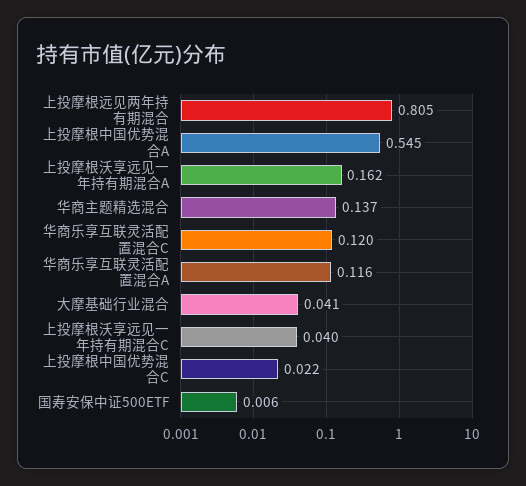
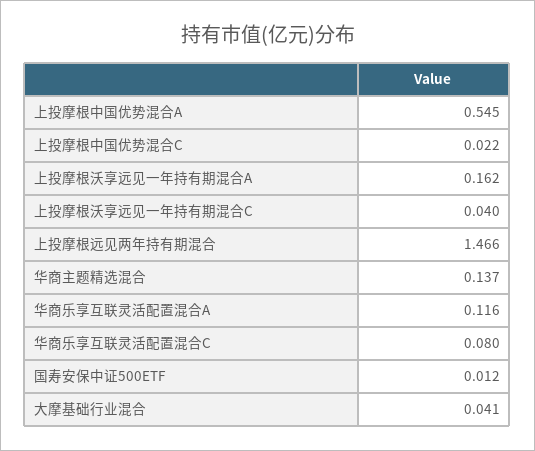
上投摩根远见两年持有期混合: 0.805 -> 1.466
华商乐享互联灵活配置混合C: 0.12 -> 0.08
国寿安保中证500ETF: 0.006 -> 0.012

